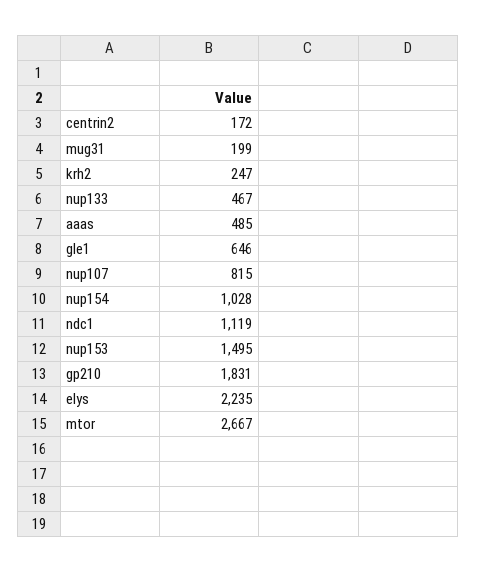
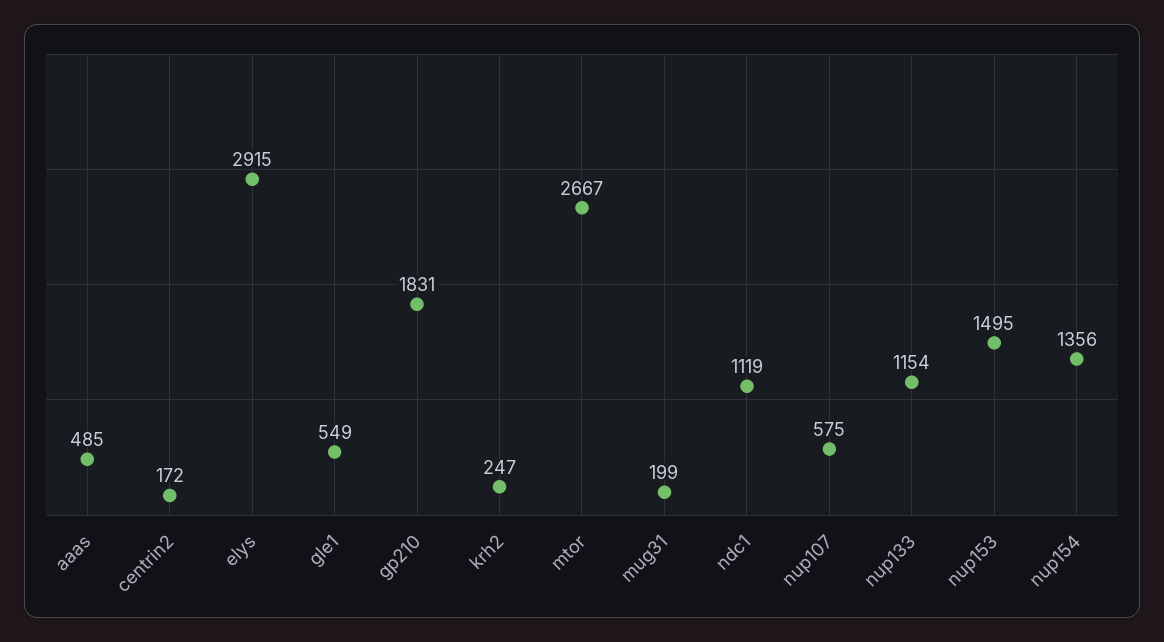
nup133: 467 -> 1154
gle1: 646 -> 549
nup107: 815 -> 575
nup154: 1028 -> 1356
elys: 2235 -> 2915

